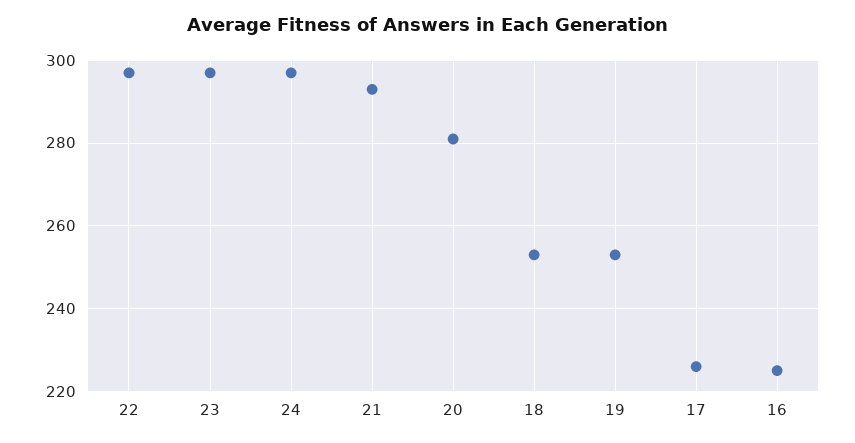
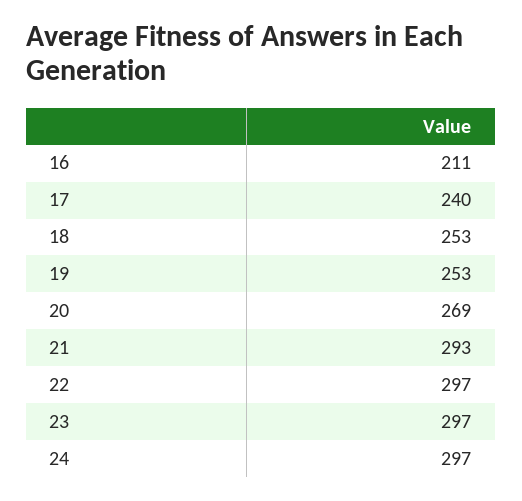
20: 280 -> 269
17: 225 -> 240
16: 225 -> 211

